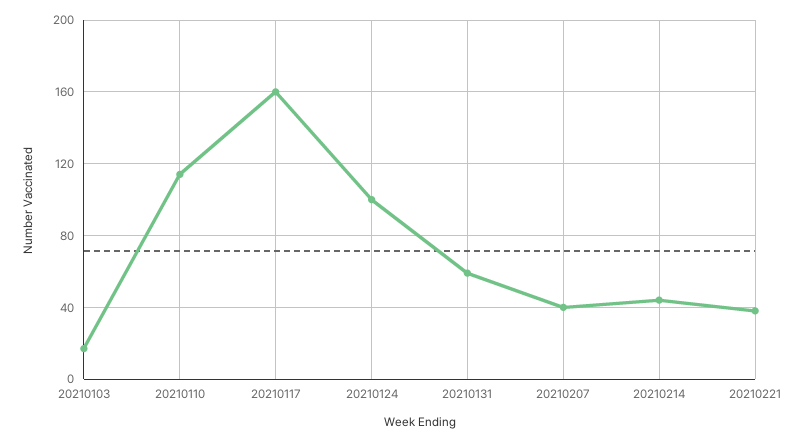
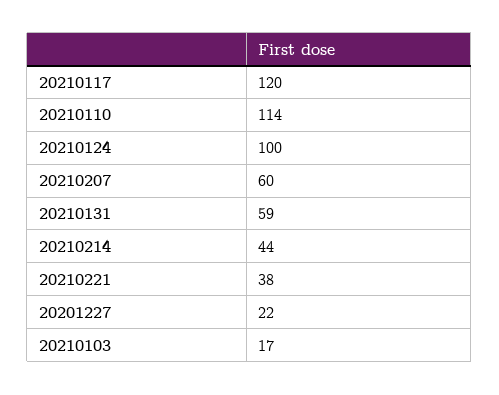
20210117: 160 -> 120
20210207: 40 -> 60
20201227: none -> 22

